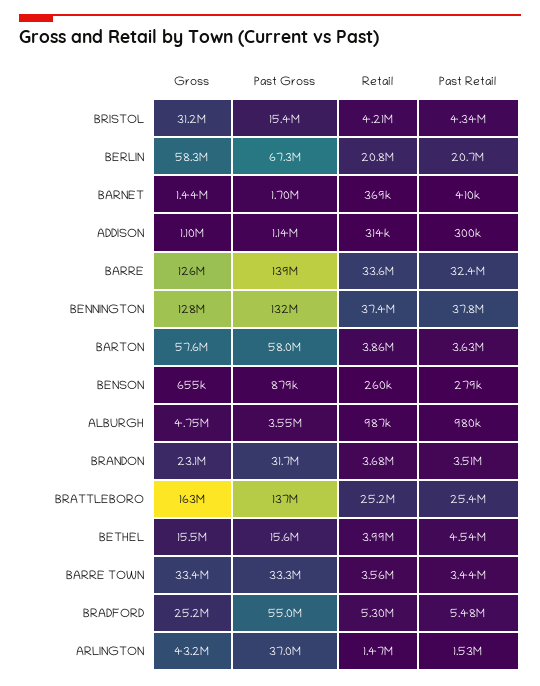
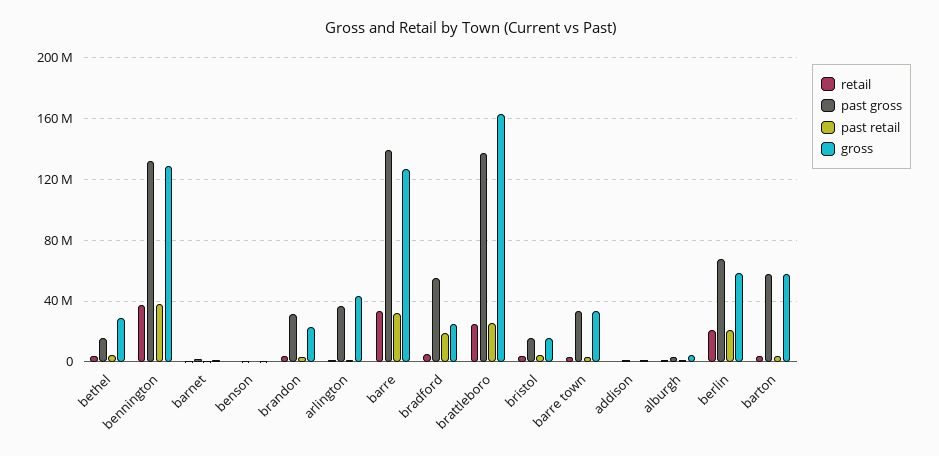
Gross, BRISTOL: 31200000 -> 15000000
Gross, BETHEL: 15500000 -> 30000000
Past Retail, BRADFORD: 5480000 -> 20000000

